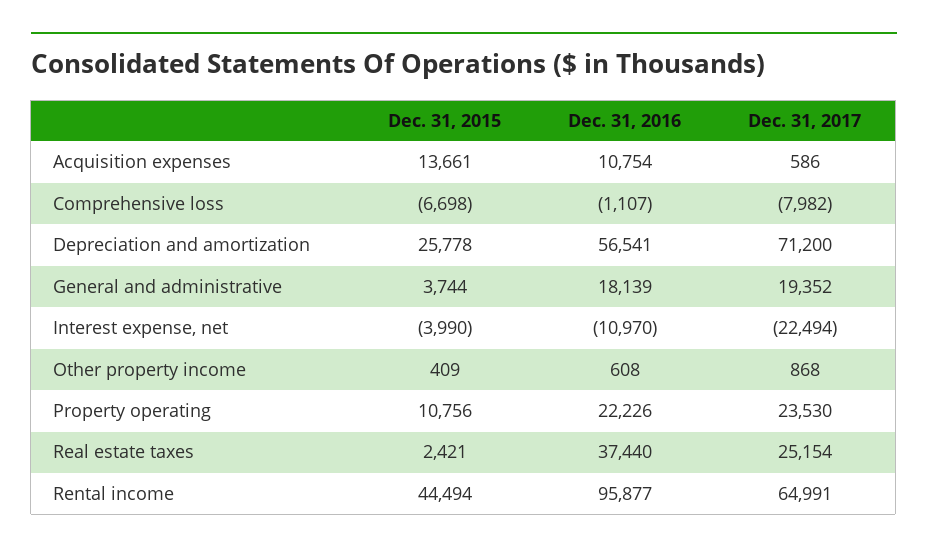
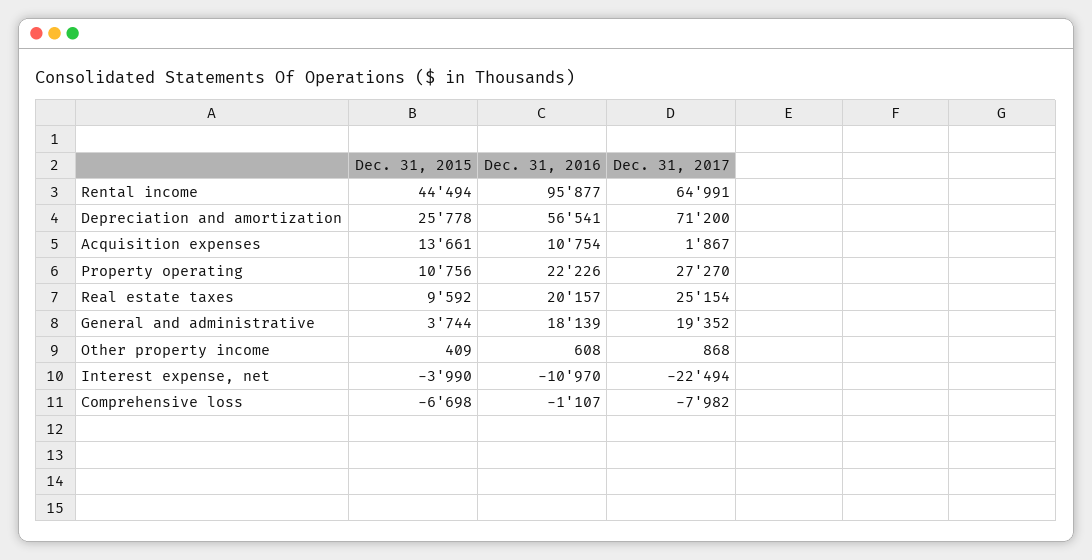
Dec. 31, 2017, Acquisition expenses: 586 -> 1867
Dec. 31, 2017, Property operating: 23530 -> 27270
Dec. 31, 2015, Real estate taxes: 2421 -> 9592
Dec. 31, 2016, Real estate taxes: 37440 -> 20157

